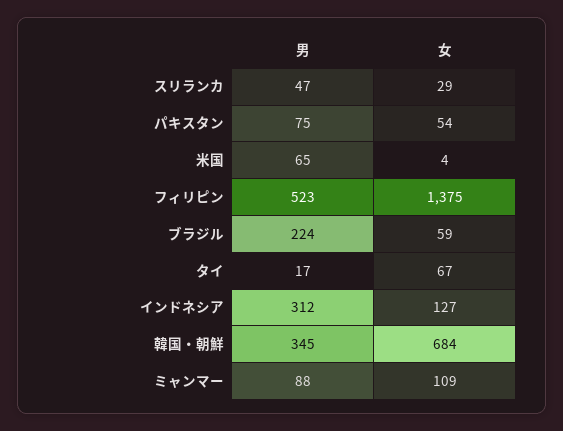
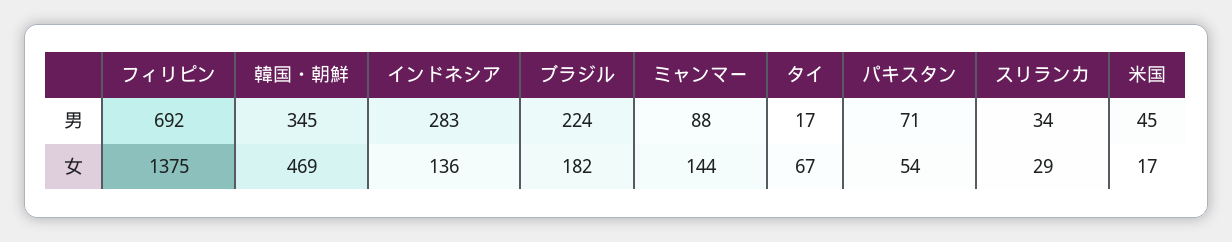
男, スリランカ: 47 -> 34
男, パキスタン: 75 -> 71
男, 米国: 65 -> 45
女, 米国: 4 -> 17
男, フィリピン: 523 -> 692
女, ブラジル: 59 -> 182
男, インドネシア: 312 -> 283
女, インドネシア: 127 -> 136
女, 韓国・朝鮮: 684 -> 469
女, ミャンマー: 109 -> 144

